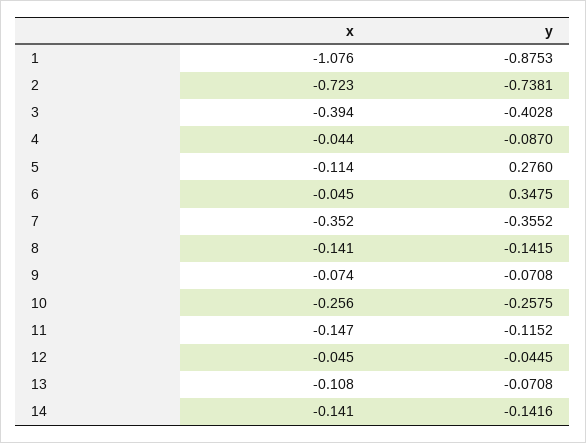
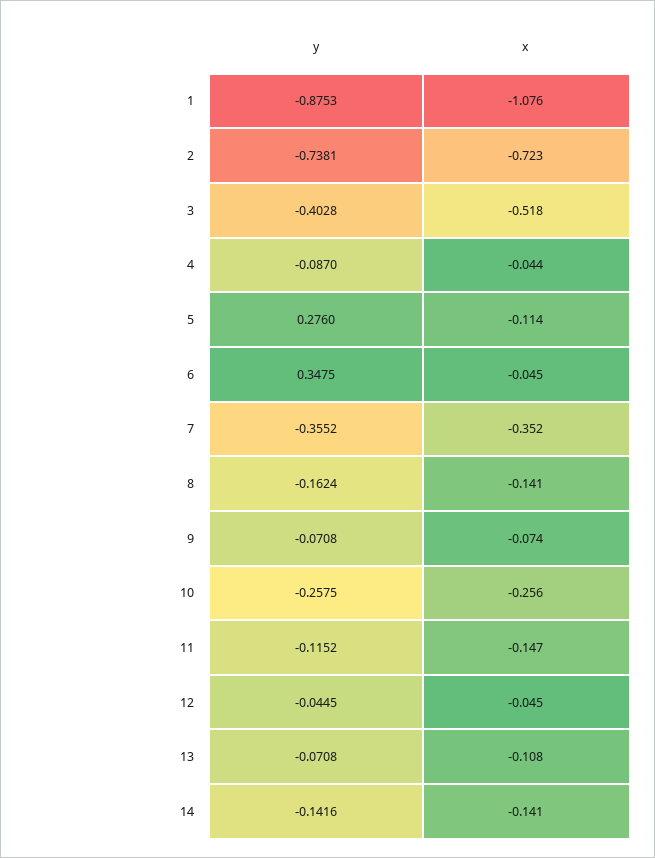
x, 3: -0.394 -> -0.518
y, 8: -0.1415 -> -0.1624

